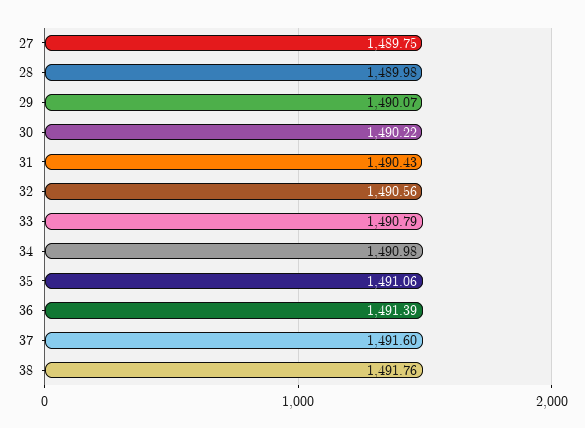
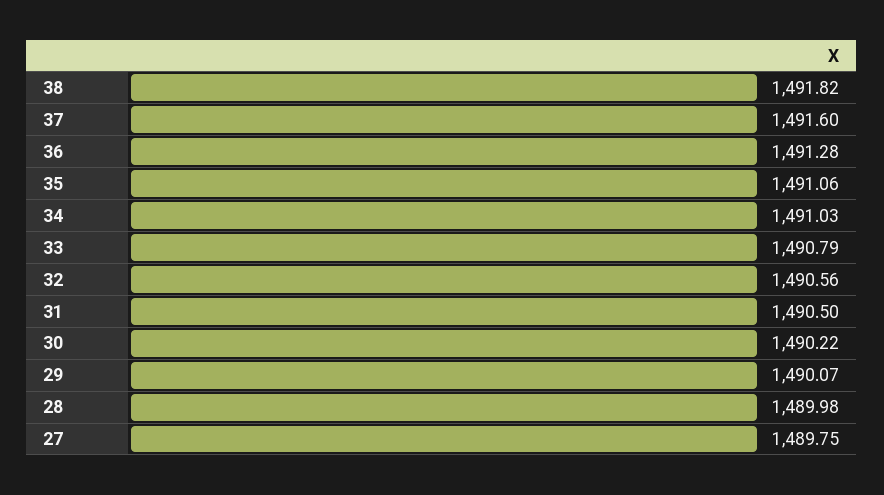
31: 1490.43 -> 1490.5
34: 1490.98 -> 1491.03
36: 1491.39 -> 1491.28
38: 1491.76 -> 1491.82

